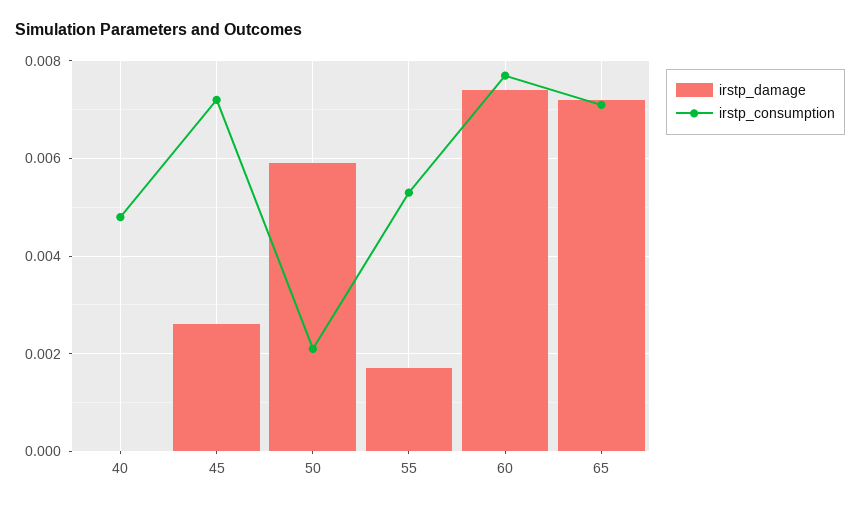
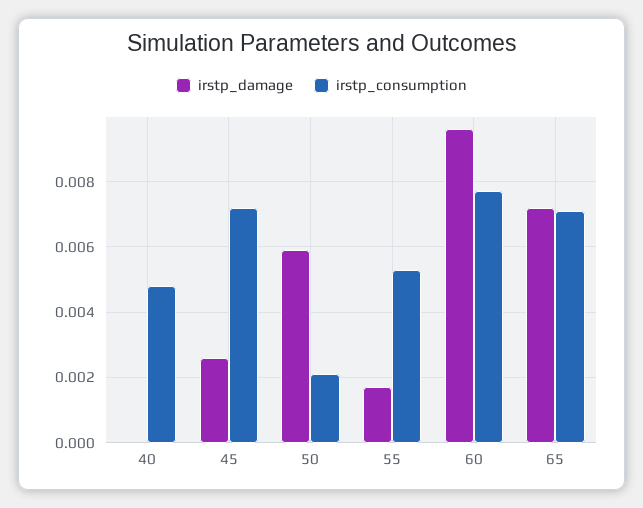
irstp_damage, 60: 0.0075 -> 0.0095

